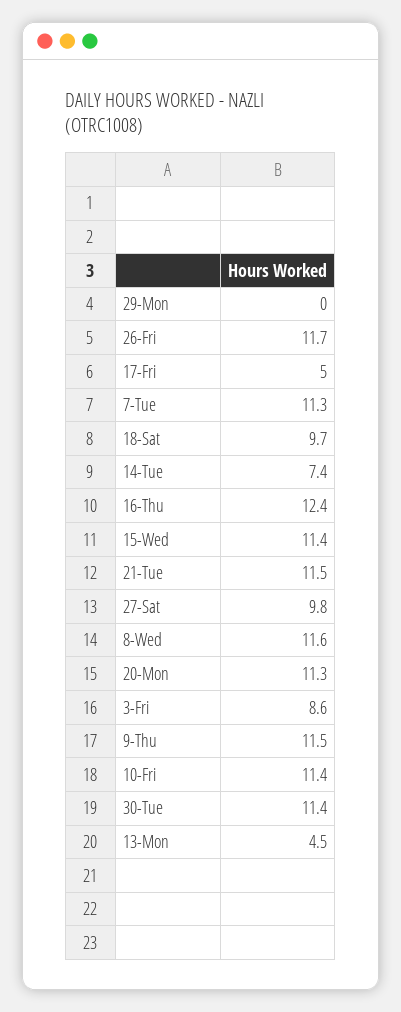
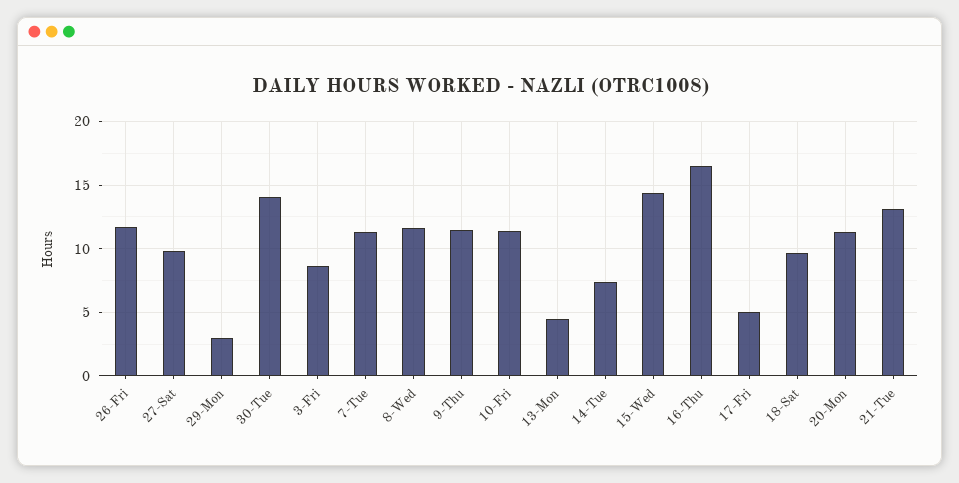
29-Mon: 0 -> 3
16-Thu: 12.4 -> 16.5
15-Wed: 11.4 -> 14.5
21-Tue: 11.5 -> 13
30-Tue: 11.4 -> 14

